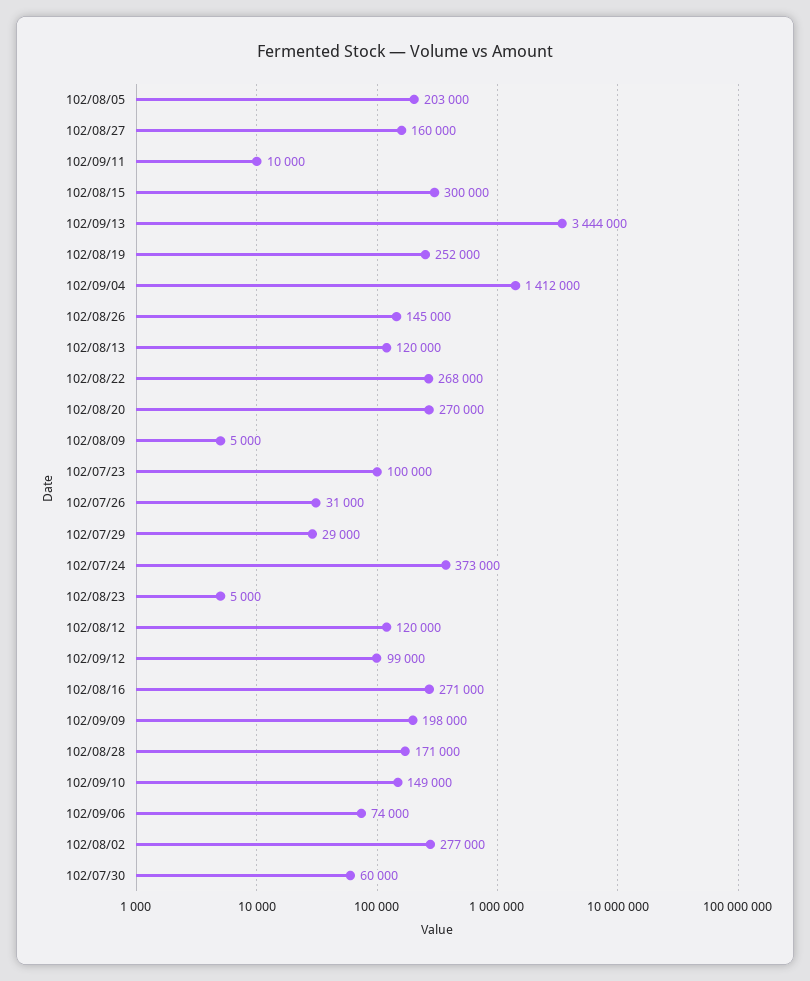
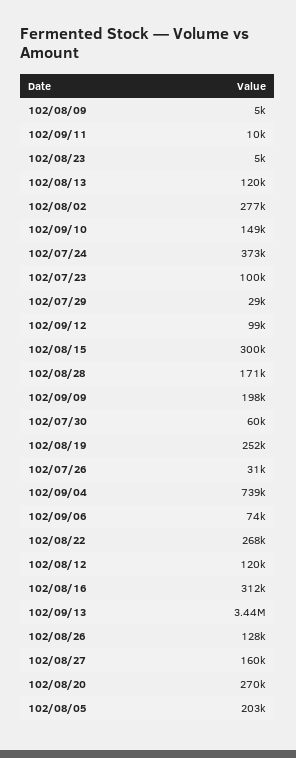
102/09/04: 1412000 -> 739000
102/08/26: 145000 -> 128000
102/08/16: 271000 -> 312000

